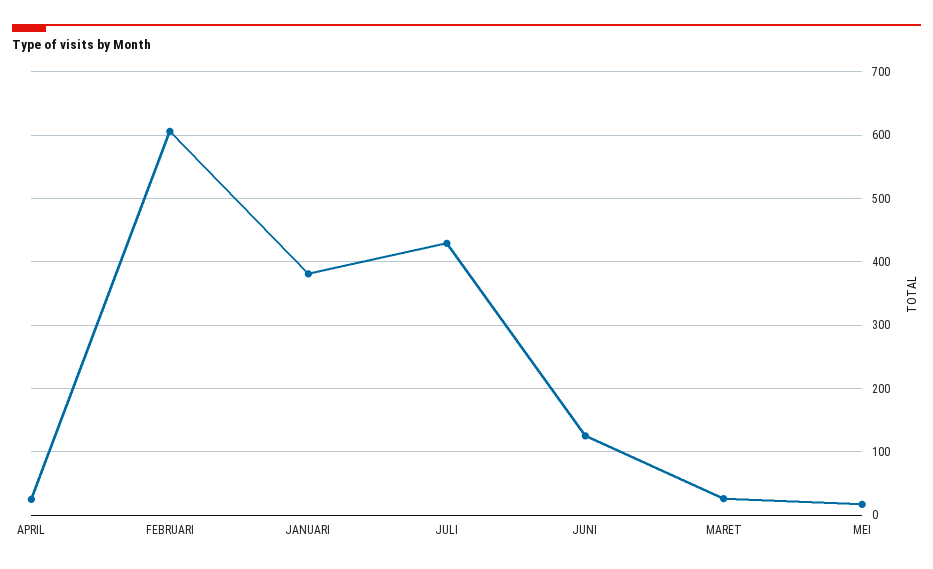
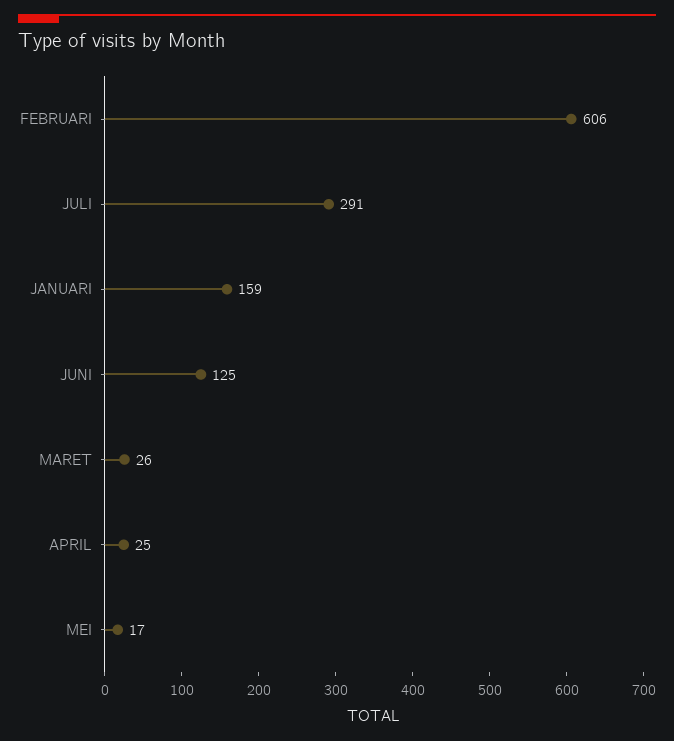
JANUARI: 380 -> 159
JULI: 430 -> 291

